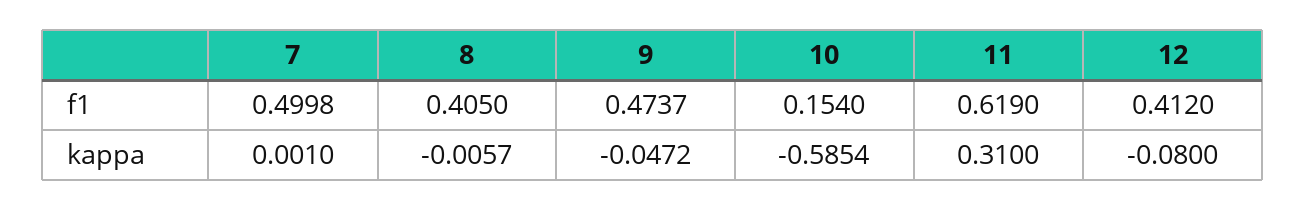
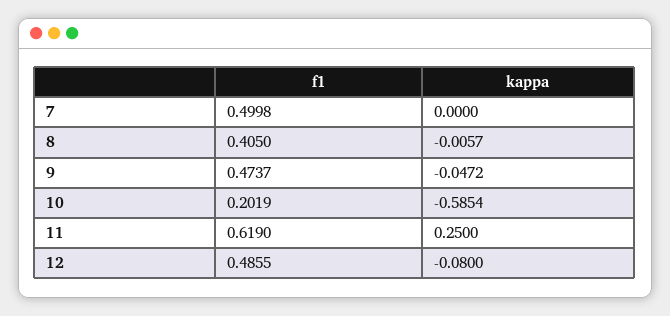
10, f1: 0.154 -> 0.2019
12, f1: 0.412 -> 0.4855
7, kappa: 0.001 -> 0
11, kappa: 0.31 -> 0.25

